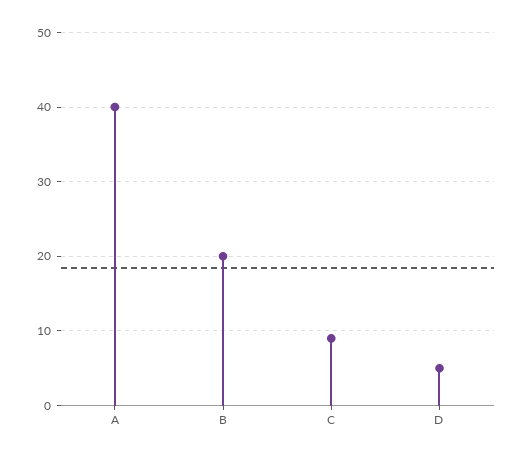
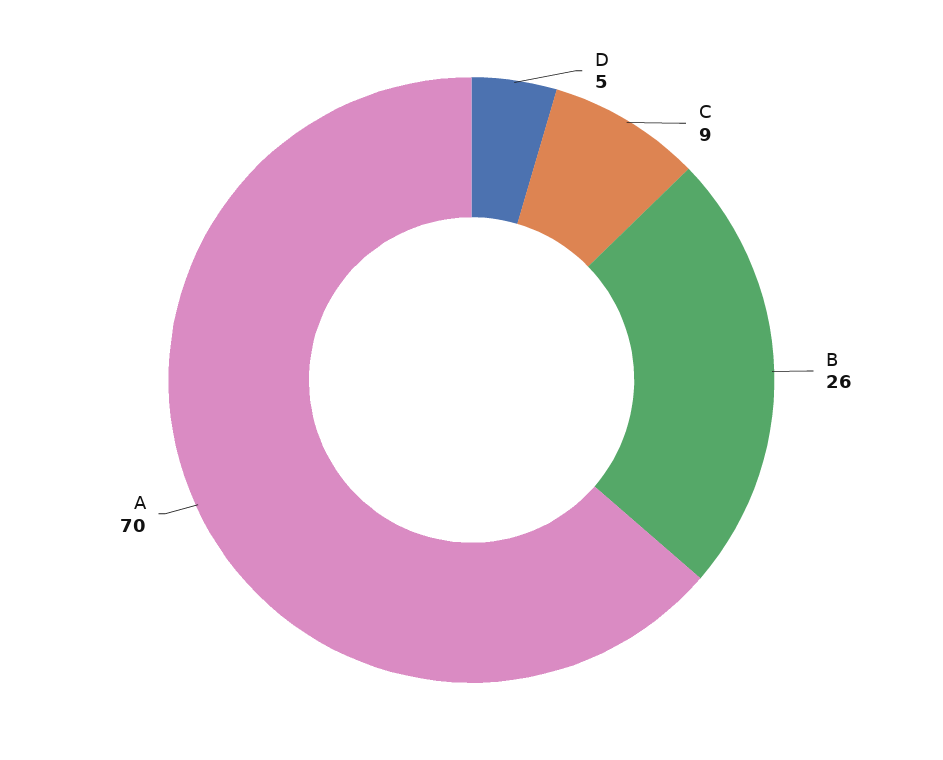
A: 40 -> 70
B: 20 -> 26

